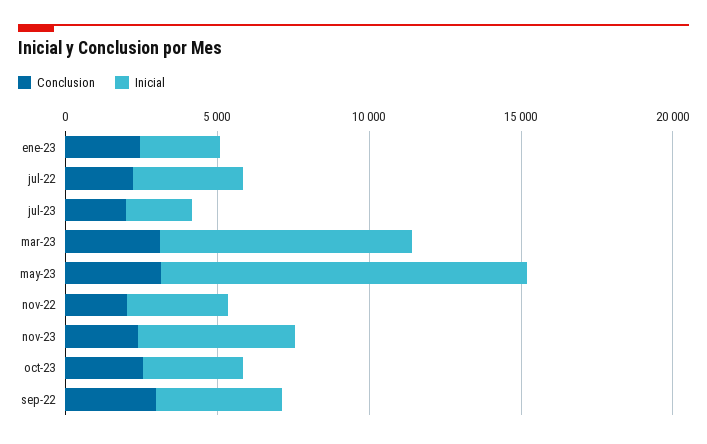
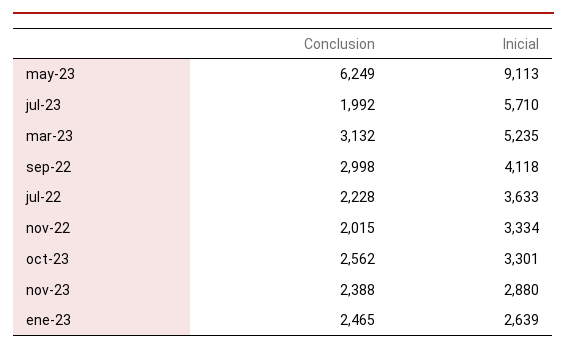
Inicial, jul-23: 2000 -> 5710
Inicial, mar-23: 8000 -> 5235
Conclusion, may-23: 3000 -> 6249
Inicial, may-23: 12000 -> 9113
Inicial, nov-23: 5000 -> 2880

